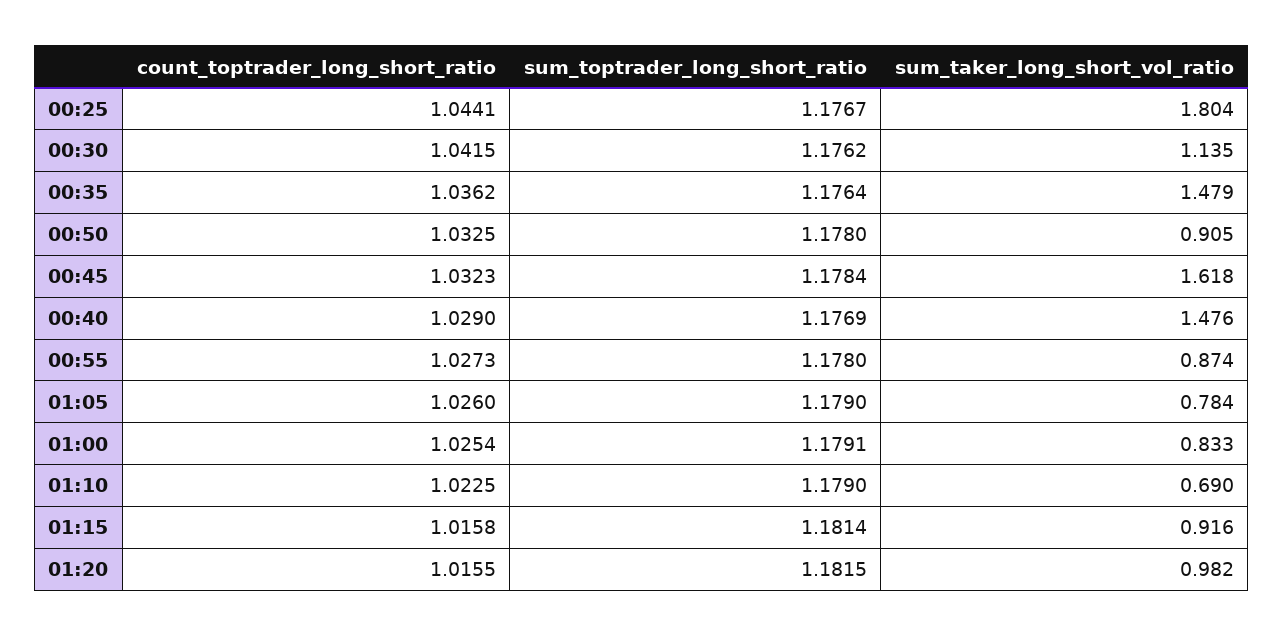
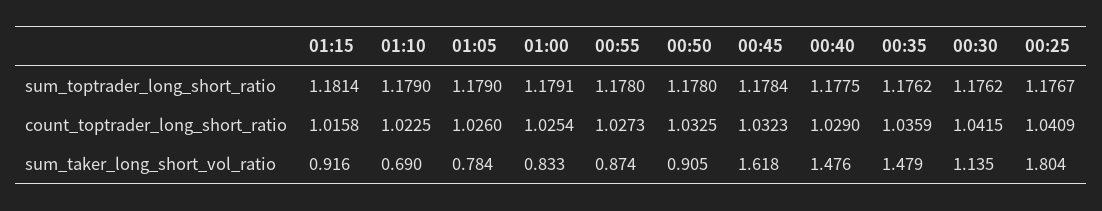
count_toptrader_long_short_ratio, 00:25: 1.0441 -> 1.0409
count_toptrader_long_short_ratio, 00:35: 1.0362 -> 1.0359
sum_toptrader_long_short_ratio, 00:35: 1.1764 -> 1.1762
sum_toptrader_long_short_ratio, 00:40: 1.1769 -> 1.1775
count_toptrader_long_short_ratio, 01:20: 1.0155 -> none
sum_toptrader_long_short_ratio, 01:20: 1.1815 -> none
sum_taker_long_short_vol_ratio, 01:20: 0.982 -> none

